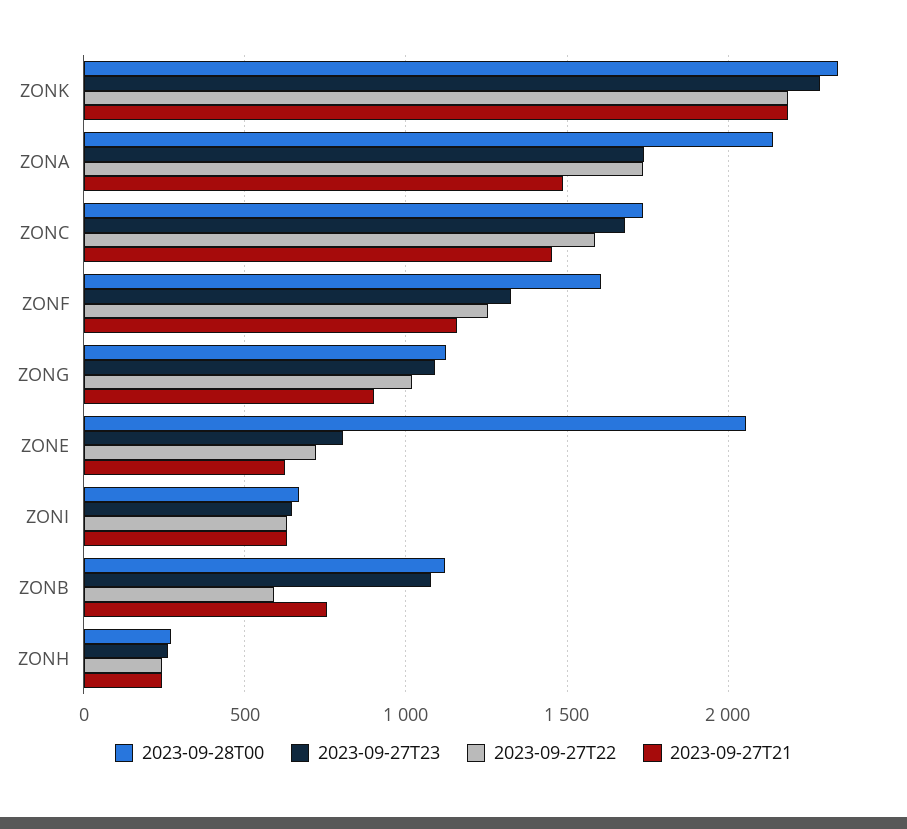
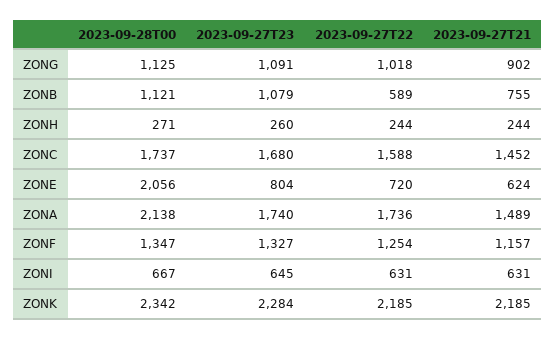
2023-09-28T00, ZONF: 1600 -> 1347

